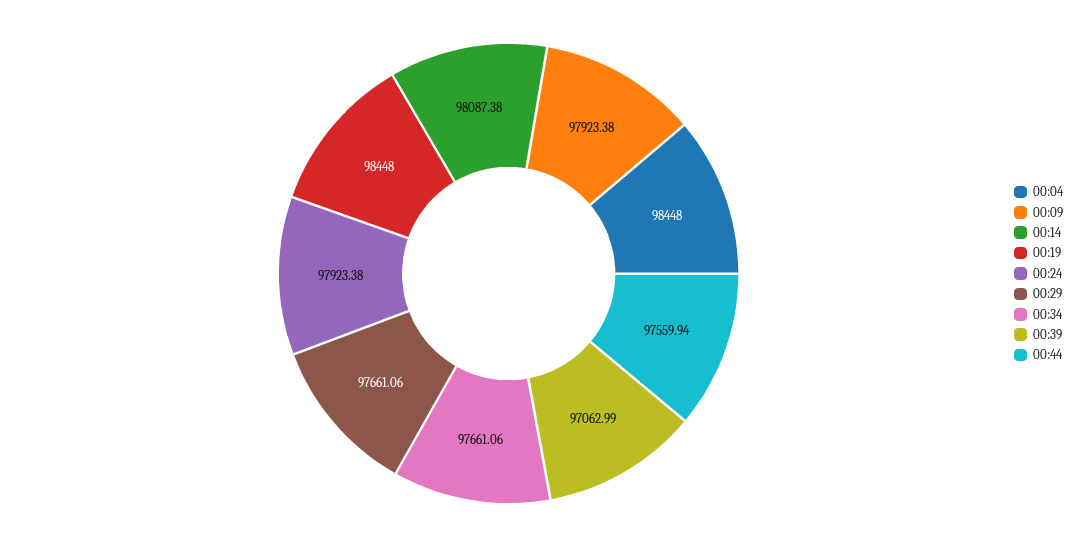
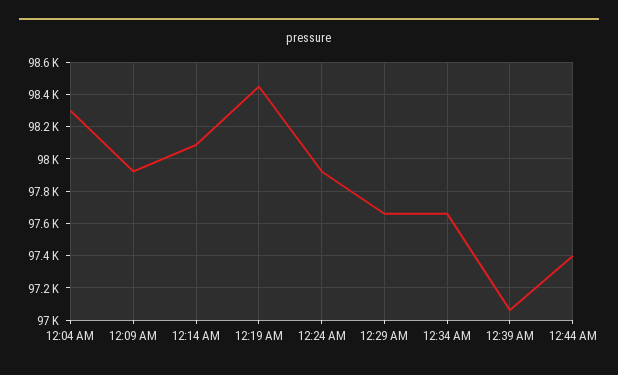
00:04: 98448 -> 98300
00:44: 97559.94 -> 97400

